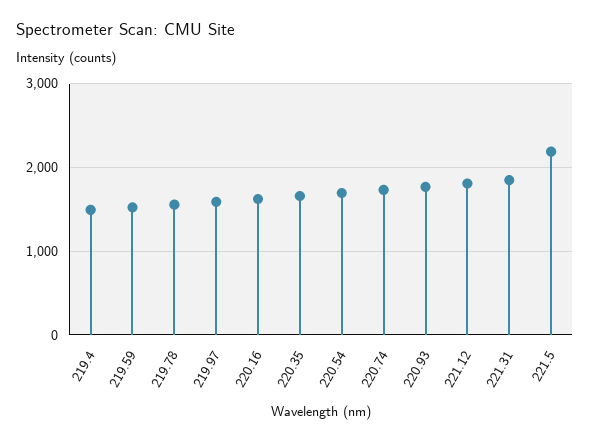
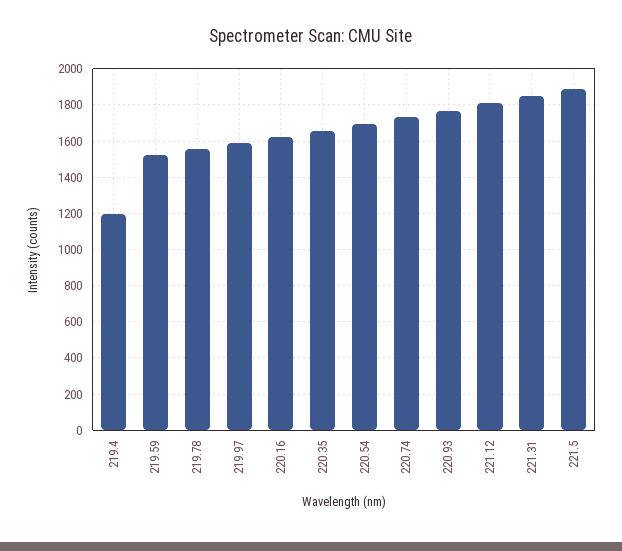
219.4: 1500 -> 1200
221.5: 2200 -> 1900

